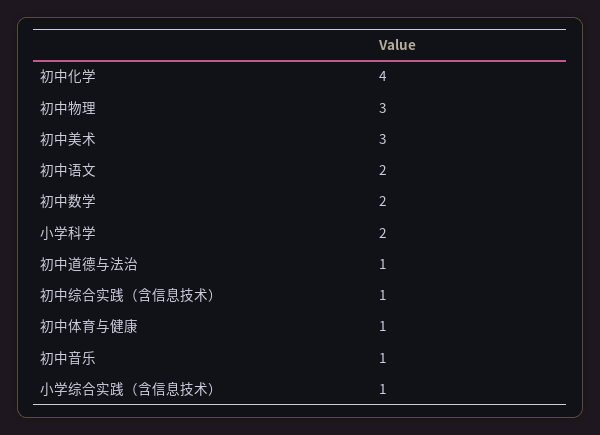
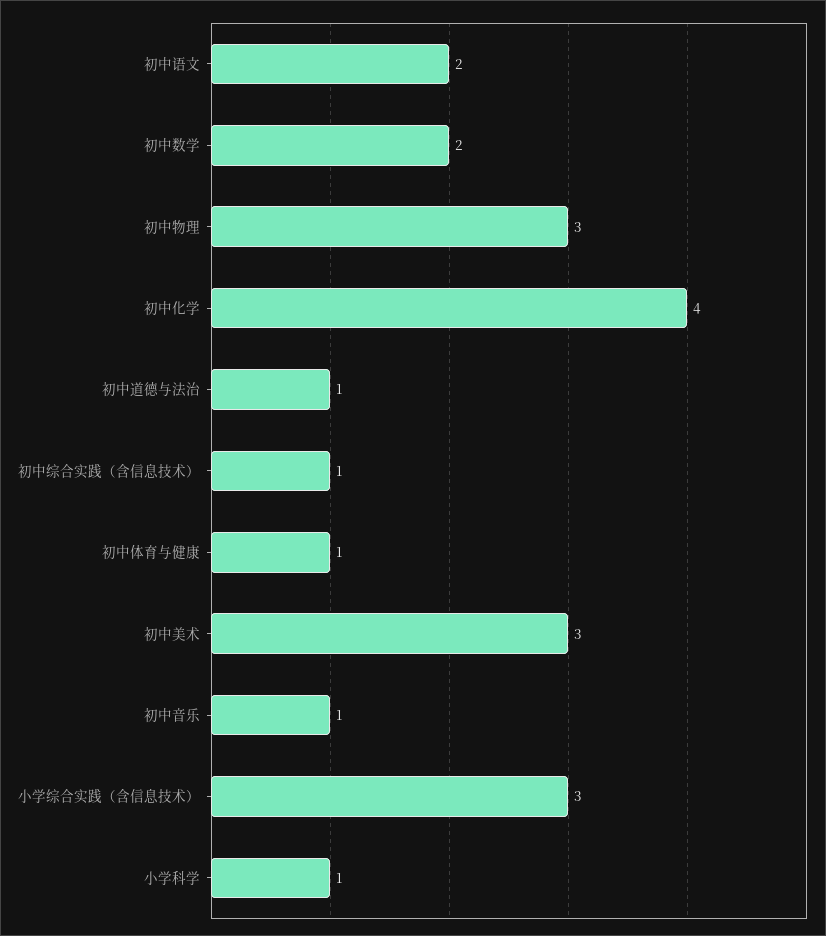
小学科学: 2 -> 1
小学综合实践（含信息技术）: 1 -> 3

